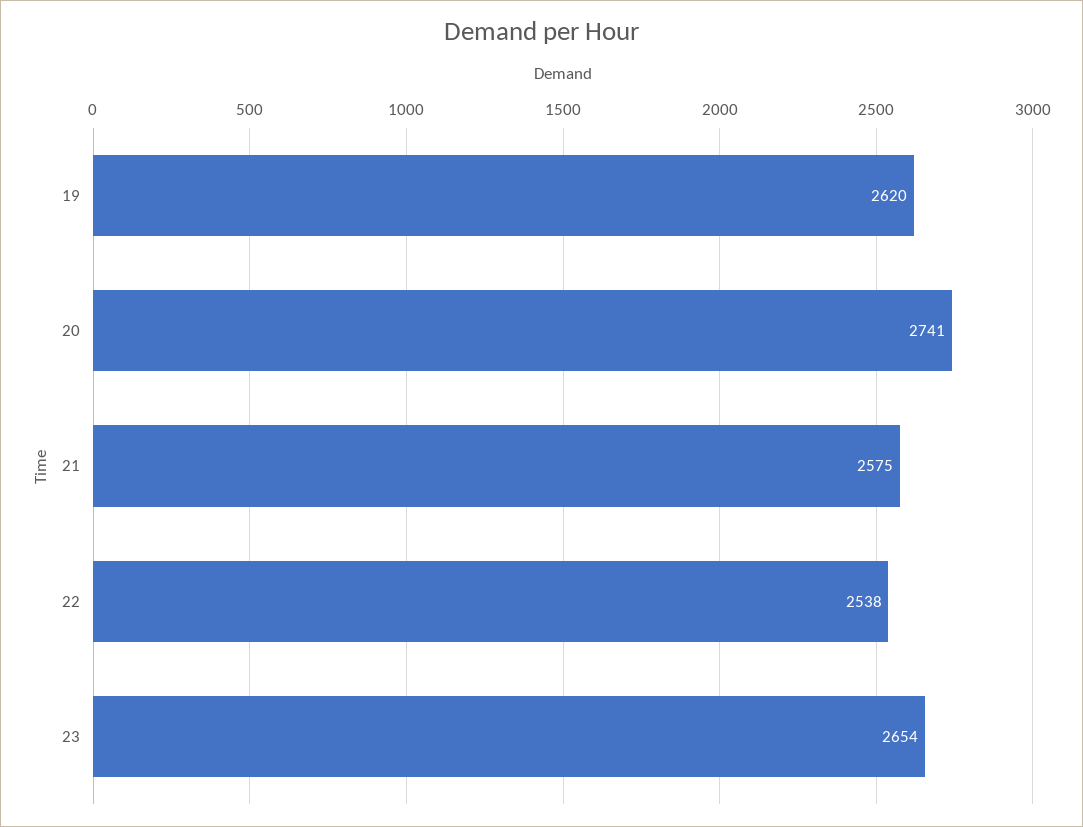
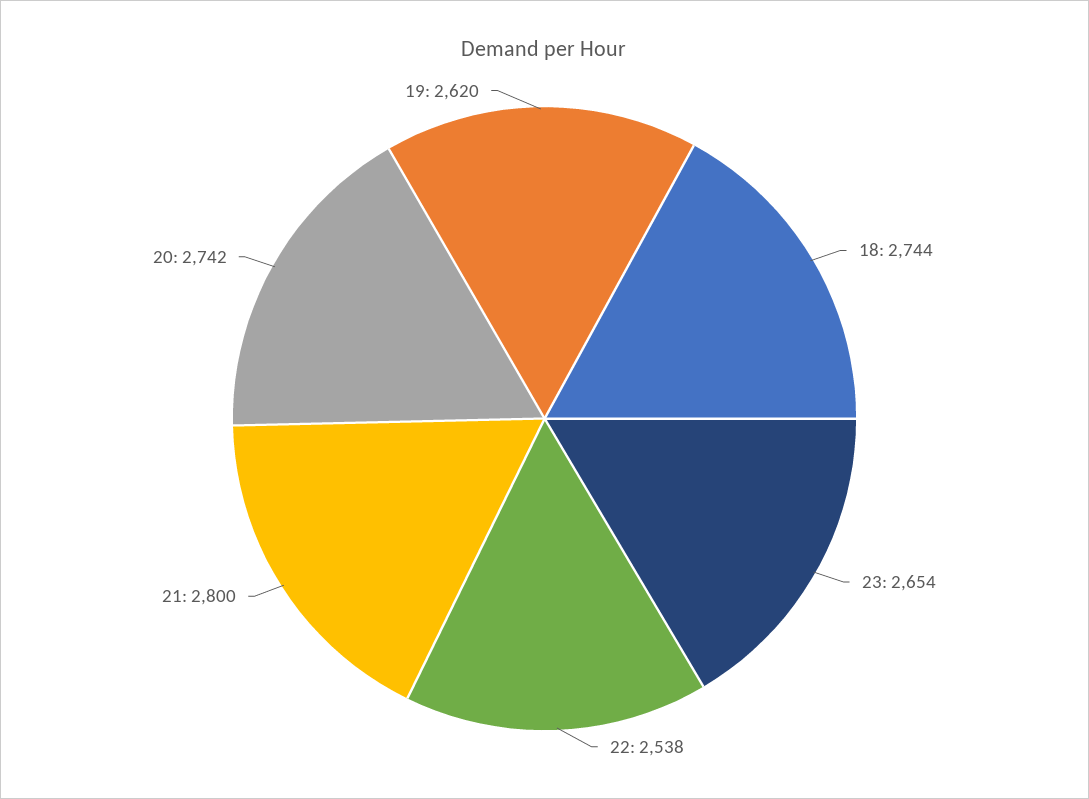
20: 2741 -> 2742
21: 2575 -> 2800
18: none -> 2744

